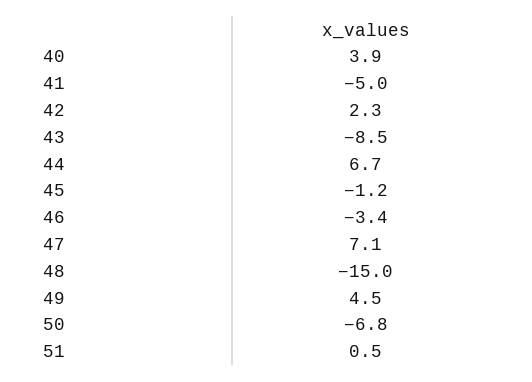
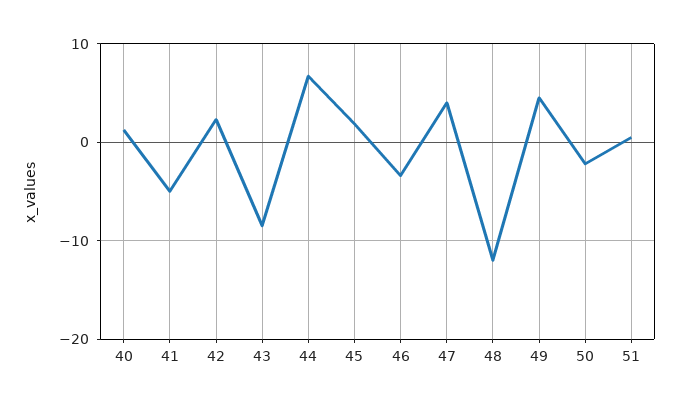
40: 3.9 -> 1
45: -1.2 -> 2
47: 7.1 -> 4
48: -15 -> -12
50: -6.8 -> -2

